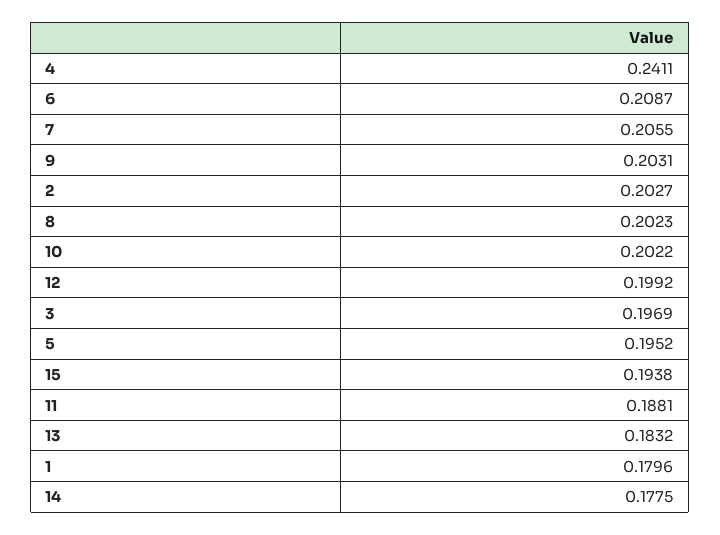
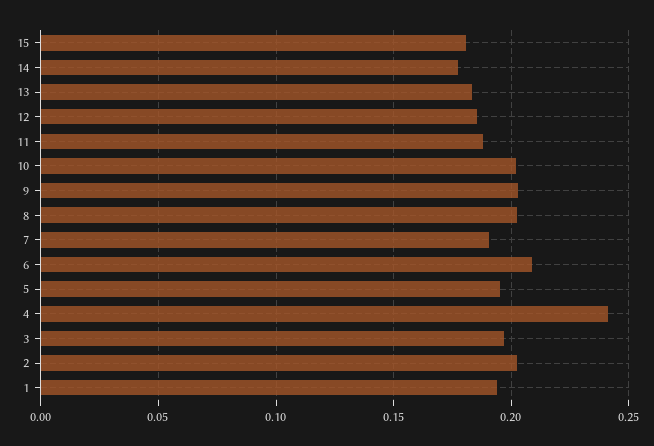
7: 0.2055 -> 0.19
12: 0.1992 -> 0.185
15: 0.1938 -> 0.18
1: 0.1796 -> 0.195

